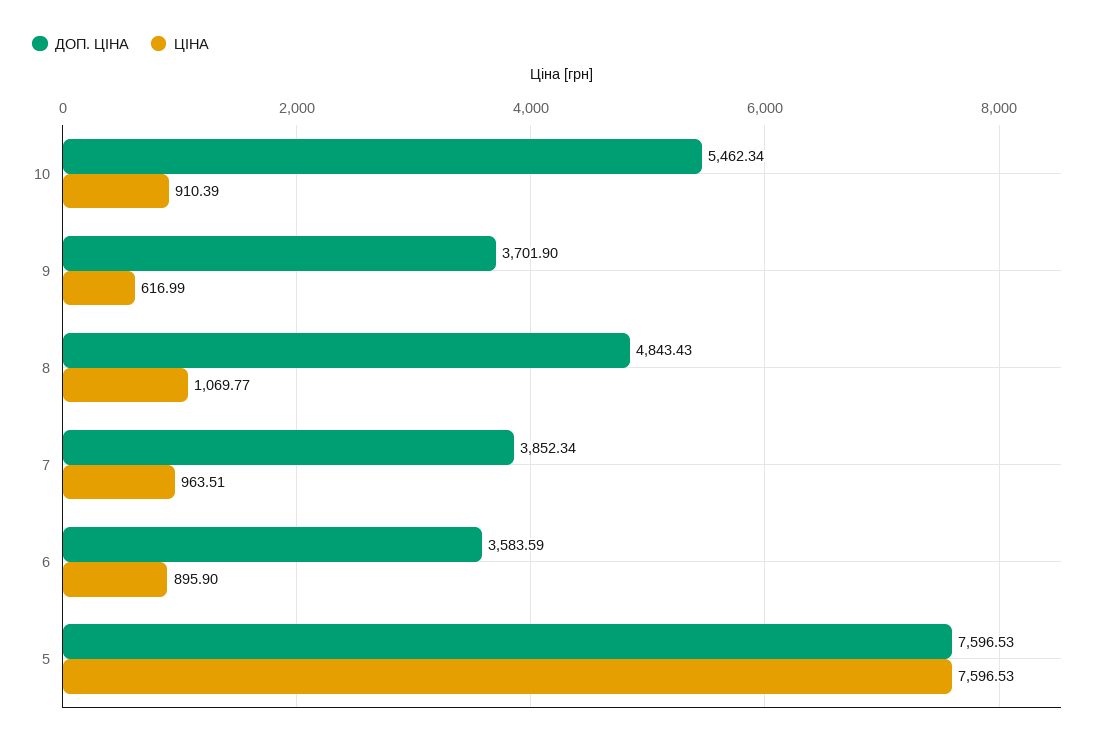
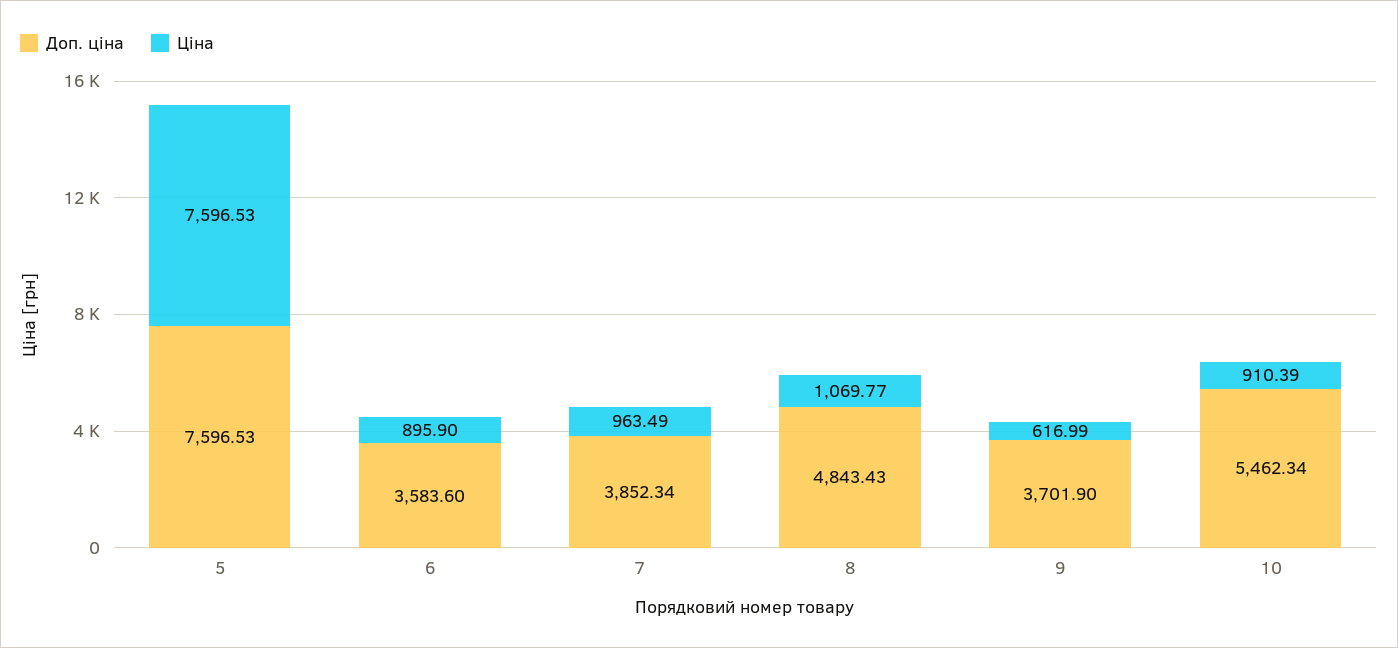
ЦІНА, 7: 963.51 -> 963.49
ДОП. ЦІНА, 6: 3583.59 -> 3583.6

